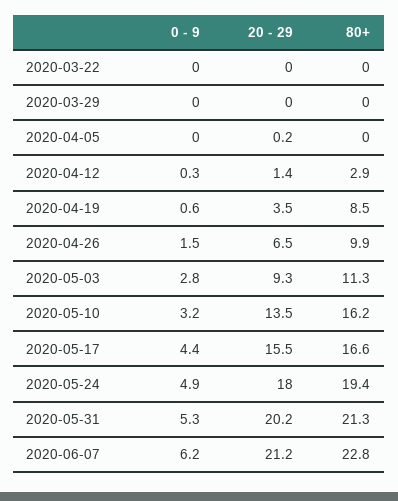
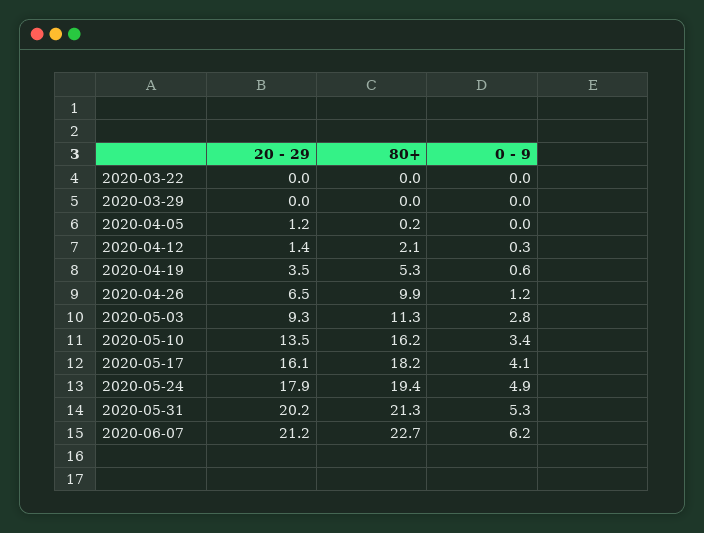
20 - 29, 2020-04-05: 0.2 -> 1.2
80+, 2020-04-05: 0 -> 0.2
80+, 2020-04-12: 2.9 -> 2.1
80+, 2020-04-19: 8.5 -> 5.3
0 - 9, 2020-04-26: 1.5 -> 1.2
0 - 9, 2020-05-10: 3.2 -> 3.4
0 - 9, 2020-05-17: 4.4 -> 4.1
20 - 29, 2020-05-17: 15.5 -> 16.1
80+, 2020-05-17: 16.6 -> 18.2
20 - 29, 2020-05-24: 18 -> 17.9
80+, 2020-06-07: 22.8 -> 22.7

